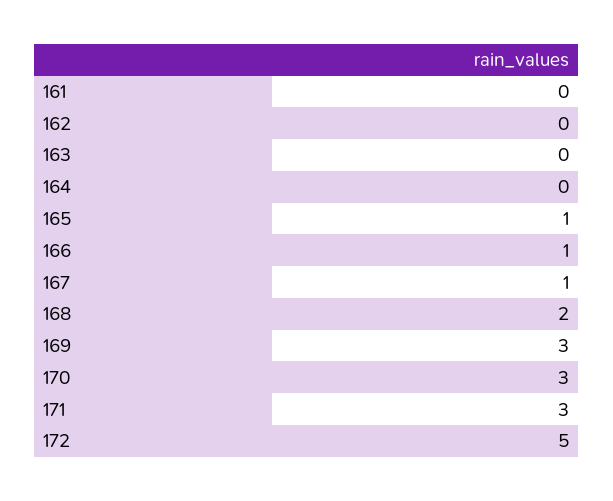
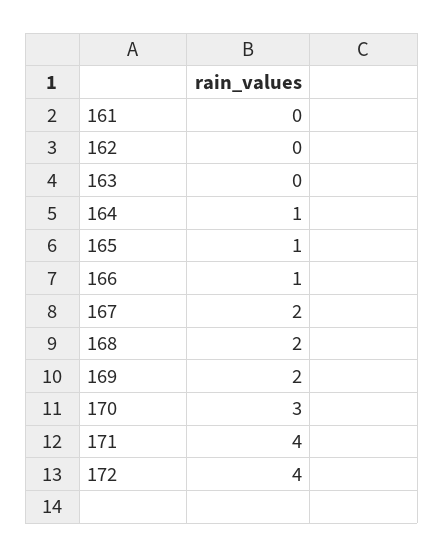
164: 0 -> 1
167: 1 -> 2
169: 3 -> 2
171: 3 -> 4
172: 5 -> 4

